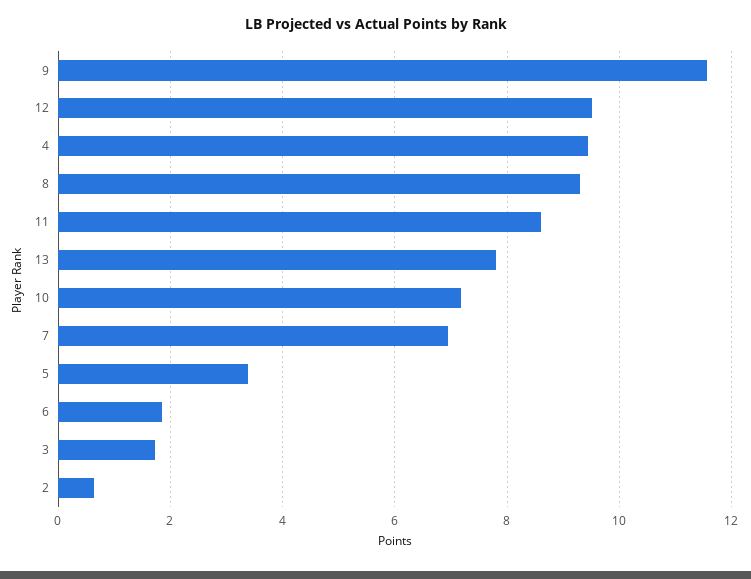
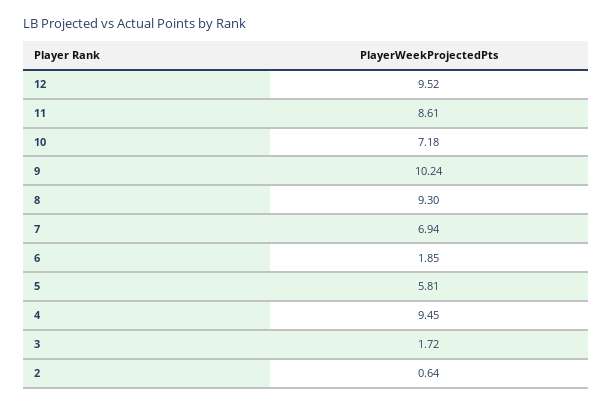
9: 11.6 -> 10.24
13: 7.8 -> none
5: 3.4 -> 5.81

